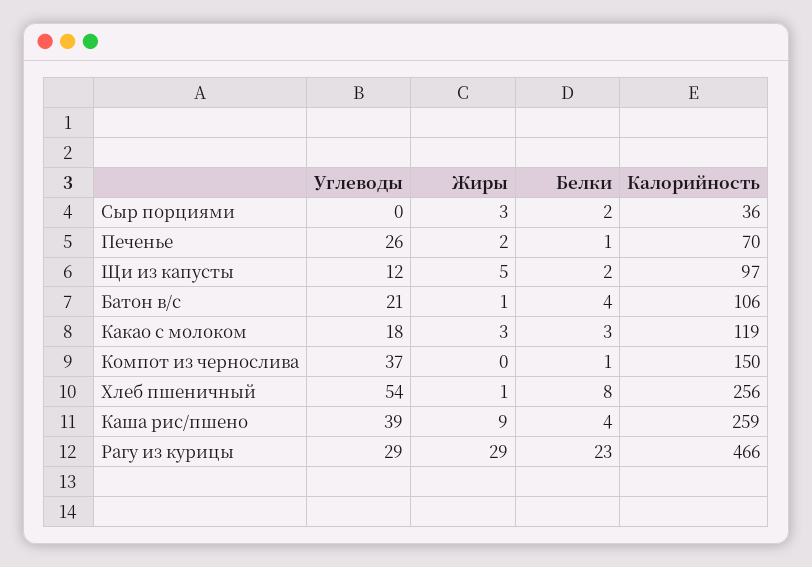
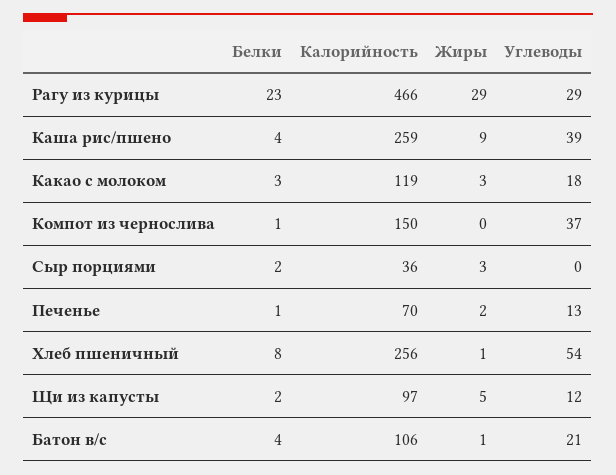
Углеводы, Печенье: 26 -> 13

